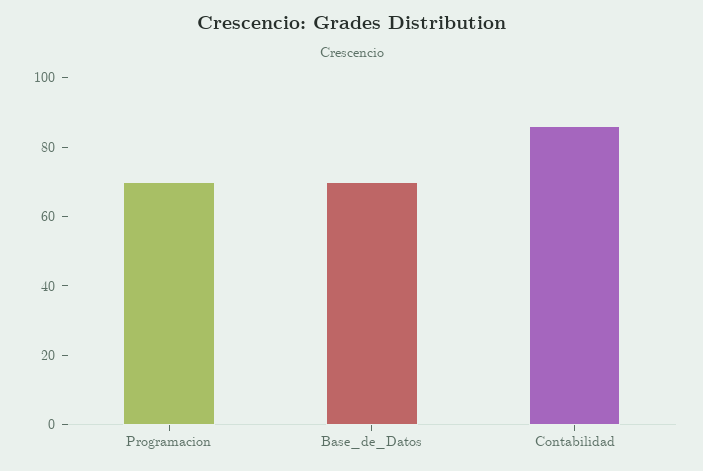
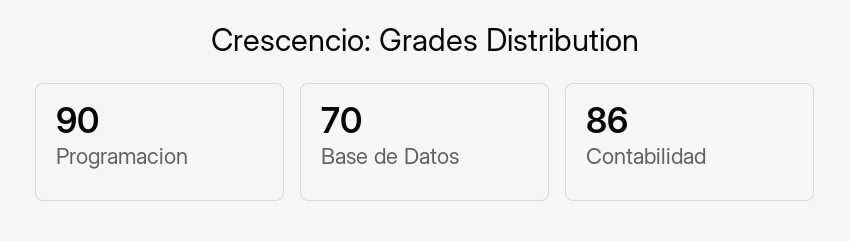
Programacion: 70 -> 90

